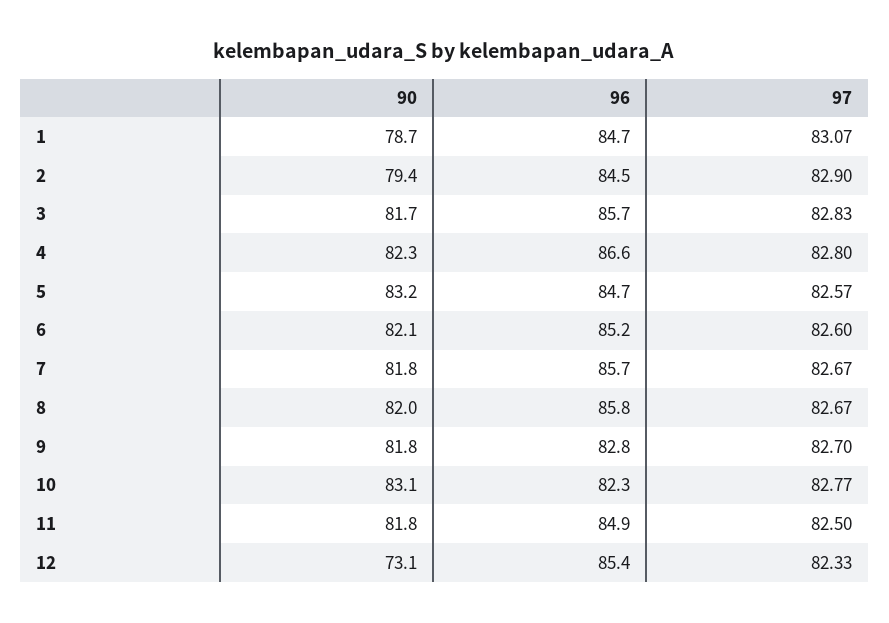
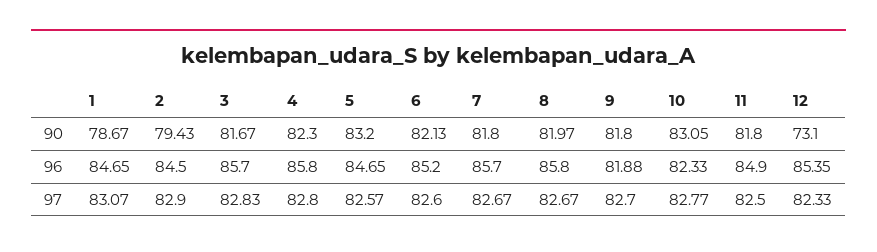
96, 4: 86.6 -> 85.8
96, 9: 82.8 -> 81.88

